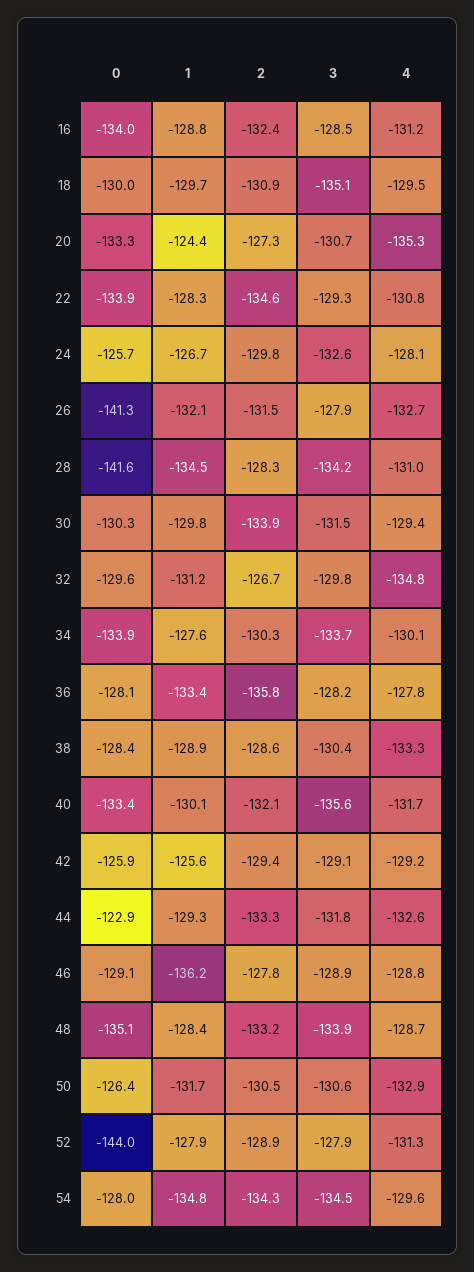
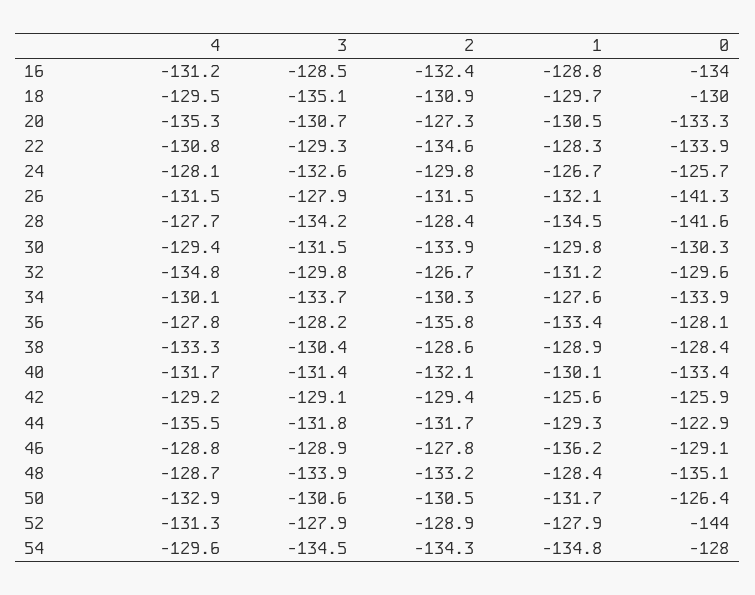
1, 20: -124.4 -> -130.5
4, 26: -132.7 -> -131.5
2, 28: -128.3 -> -128.4
4, 28: -131 -> -127.7
3, 40: -135.6 -> -131.4
2, 44: -133.3 -> -131.7
4, 44: -132.6 -> -135.5

